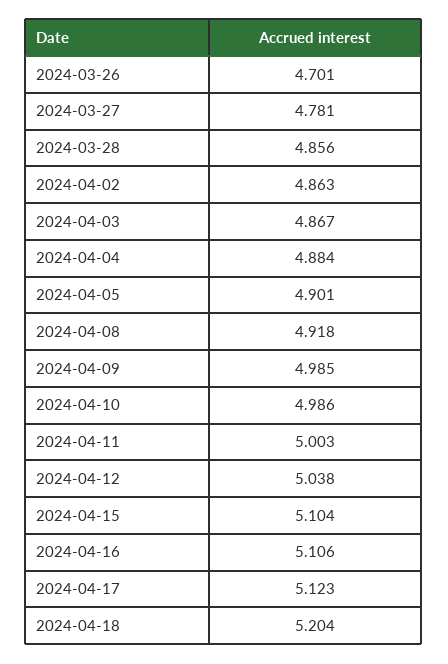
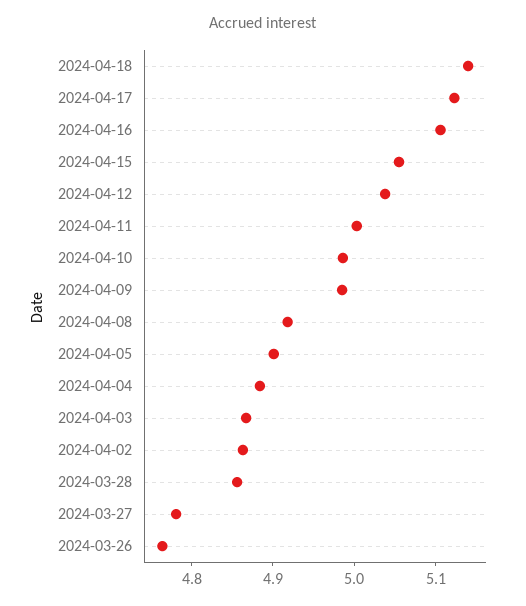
2024-03-26: 4.701 -> 4.76
2024-04-15: 5.104 -> 5.06
2024-04-18: 5.204 -> 5.14

